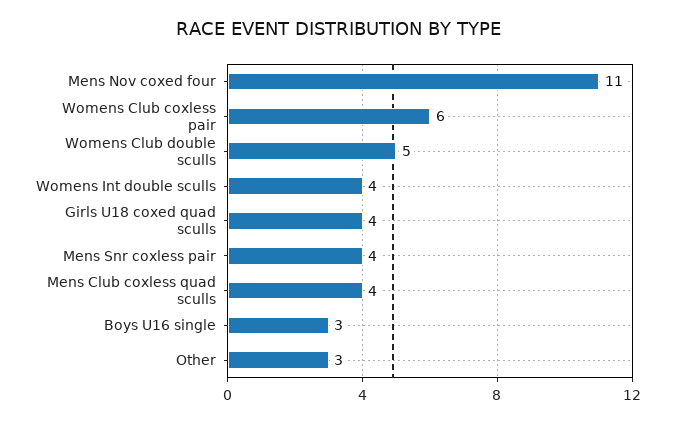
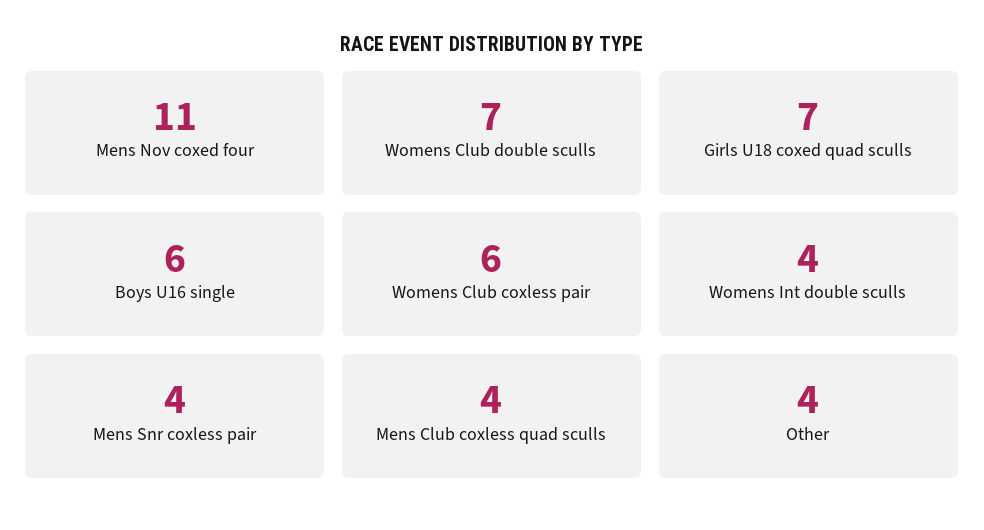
Womens Club double sculls: 5 -> 7
Girls U18 coxed quad sculls: 4 -> 7
Boys U16 single: 3 -> 6
Other: 3 -> 4

